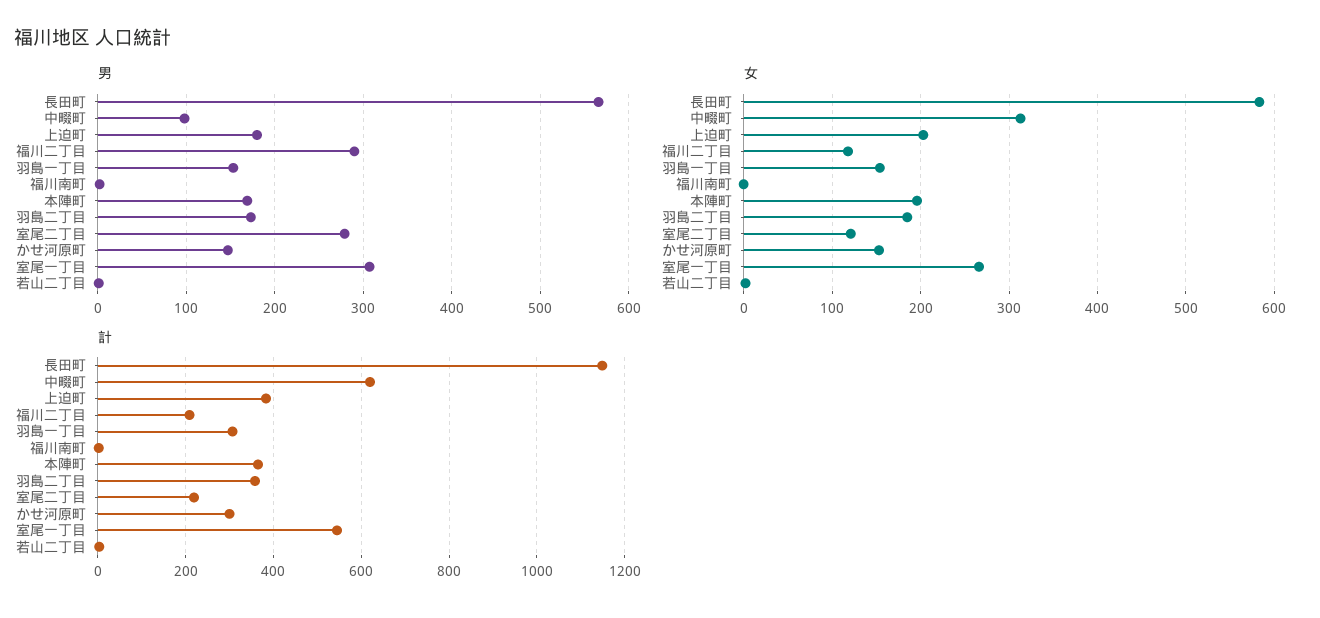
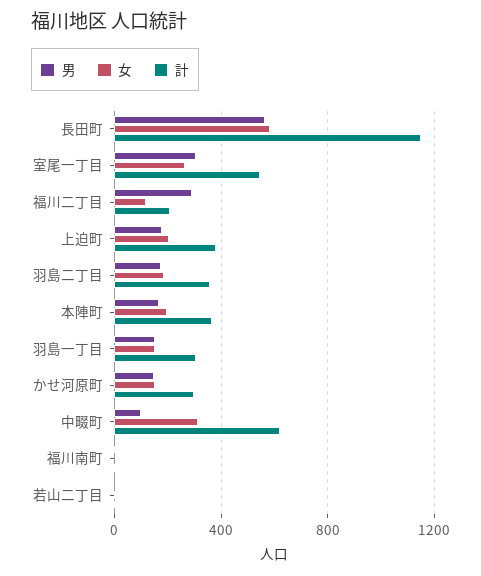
男, 室尾二丁目: 280 -> none
女, 室尾二丁目: 120 -> none
計, 室尾二丁目: 220 -> none

